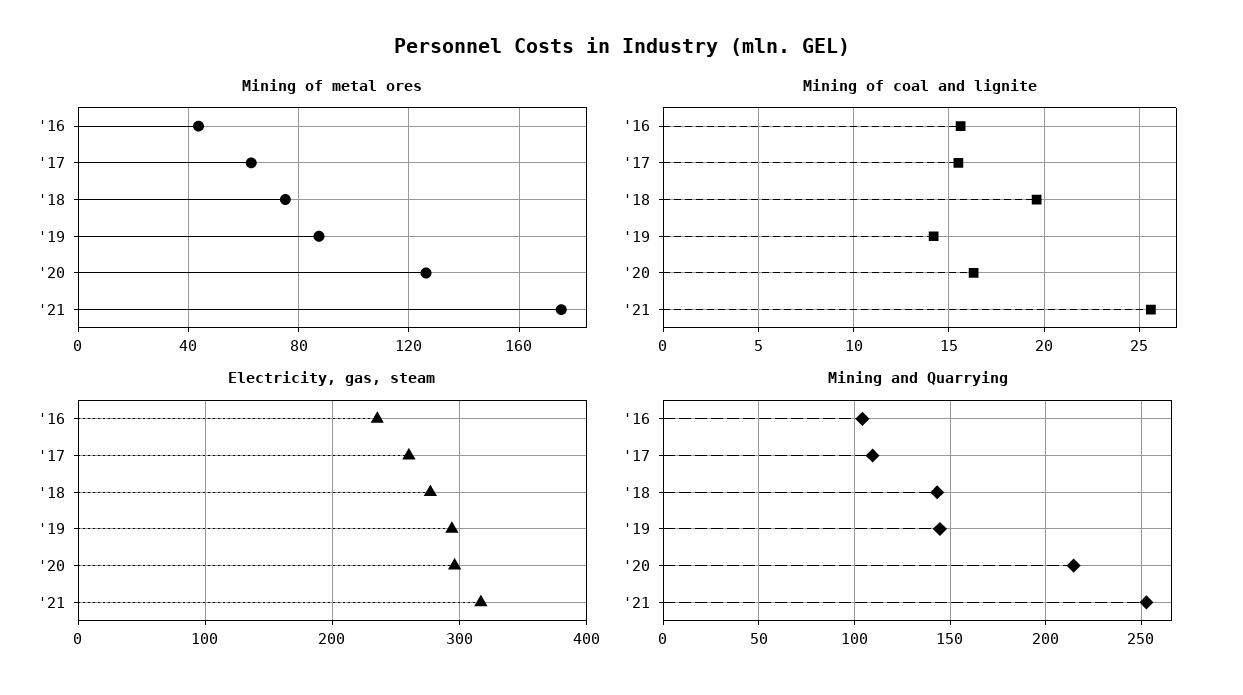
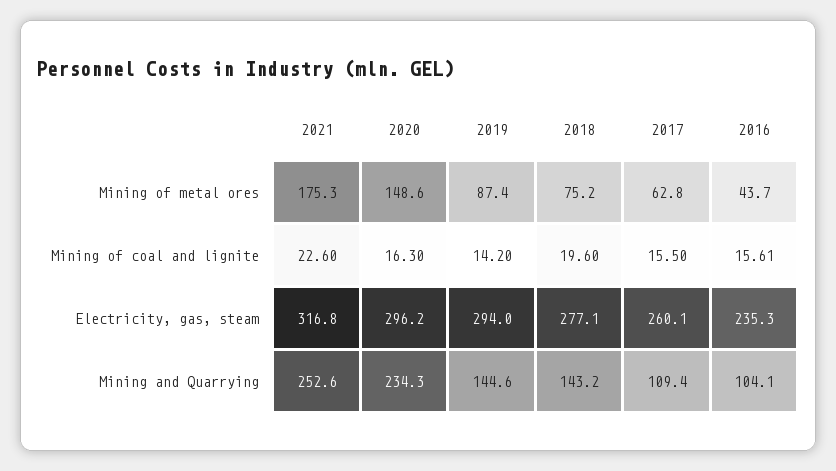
Mining of metal ores, '20: 125 -> 148.6
Mining of coal and lignite, '21: 25.5 -> 22.6
Mining and Quarrying, '20: 215 -> 234.3

